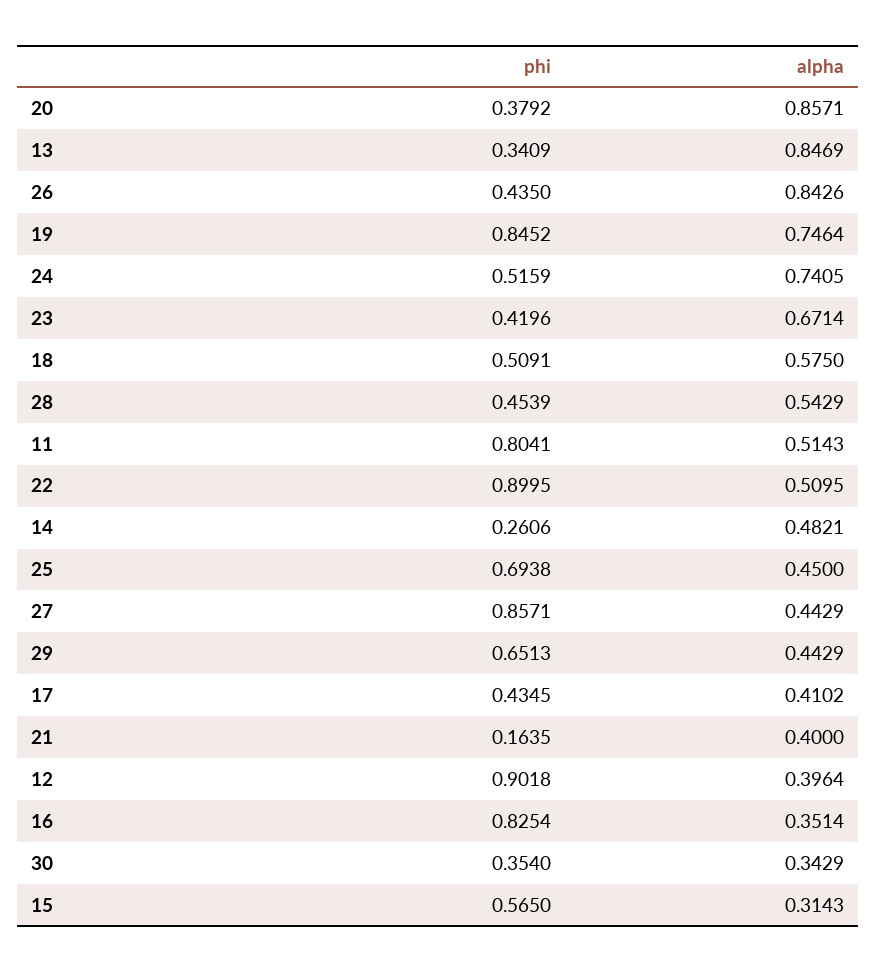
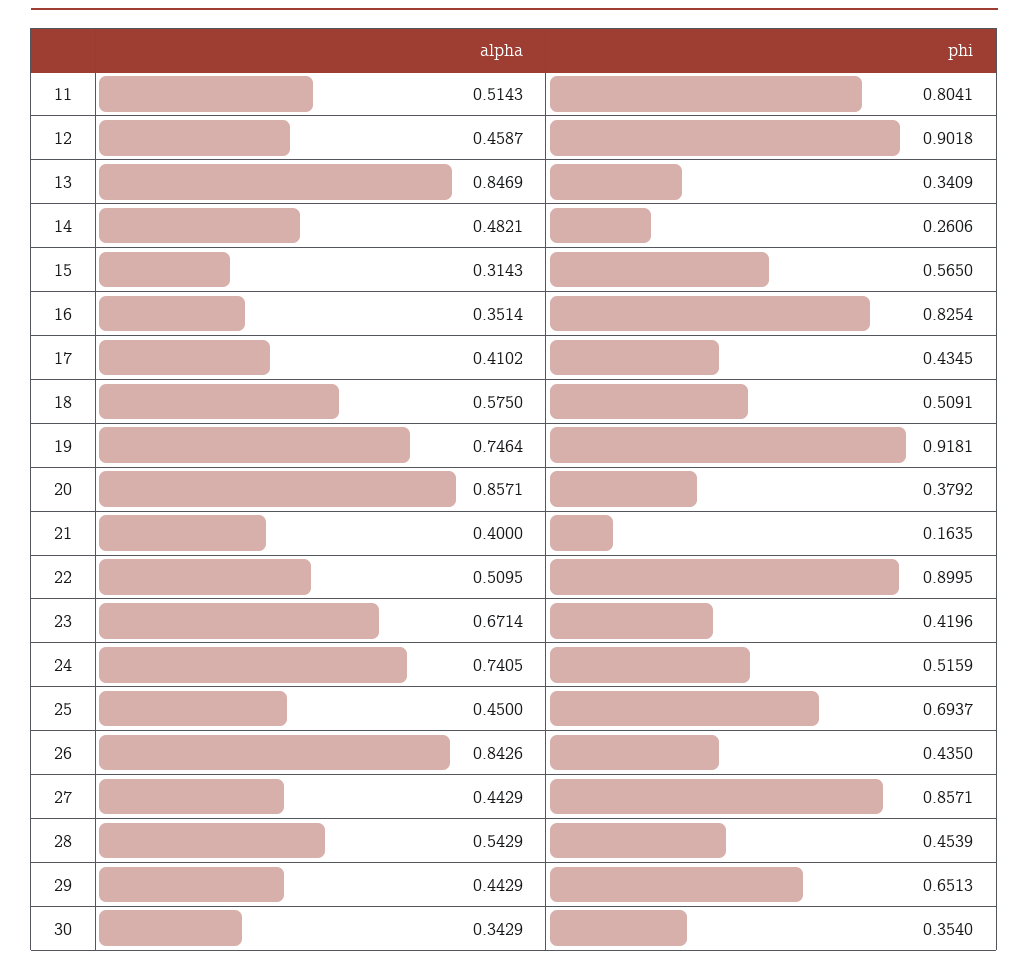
phi, 19: 0.8452 -> 0.9181
phi, 25: 0.6938 -> 0.6937
alpha, 12: 0.3964 -> 0.4587

